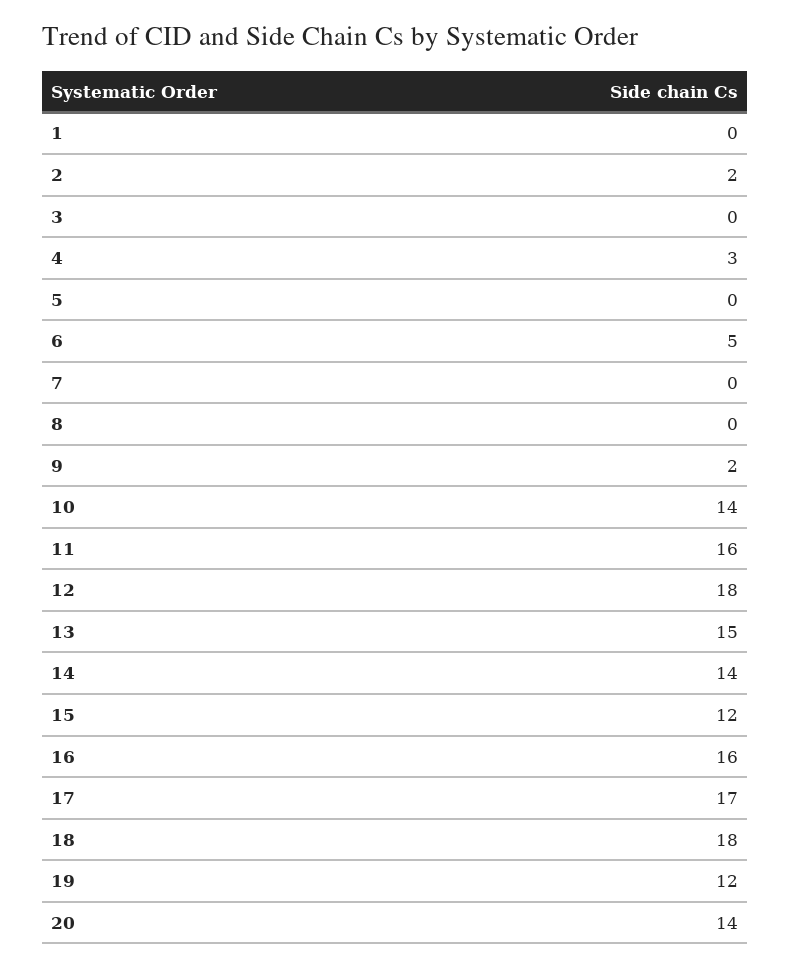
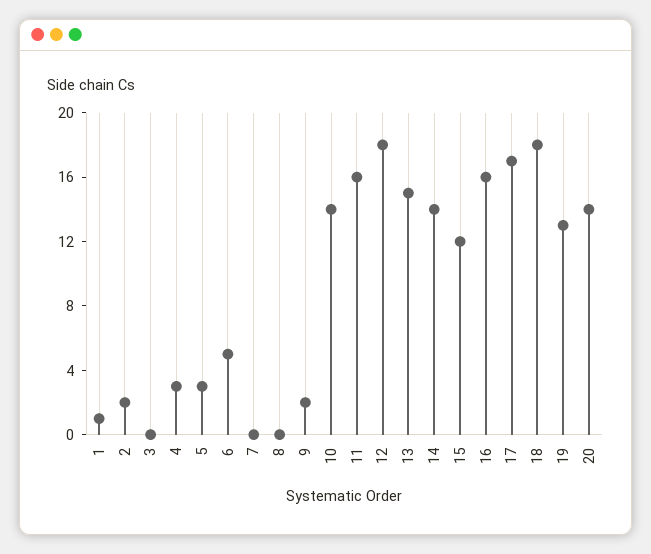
1: 0 -> 1
5: 0 -> 3
19: 12 -> 13

